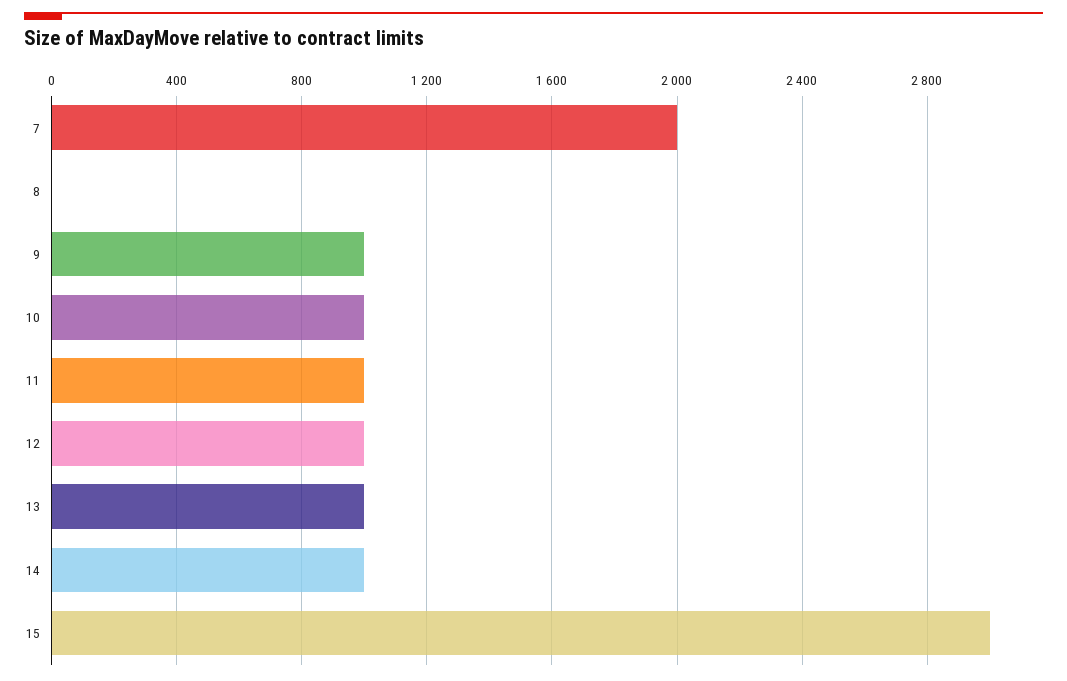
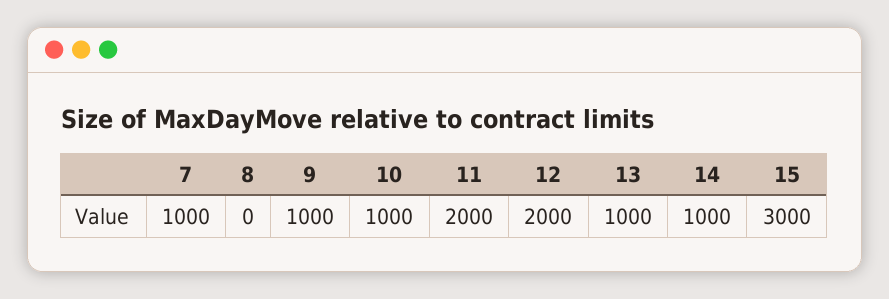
7: 2000 -> 1000
11: 1000 -> 2000
12: 1000 -> 2000

